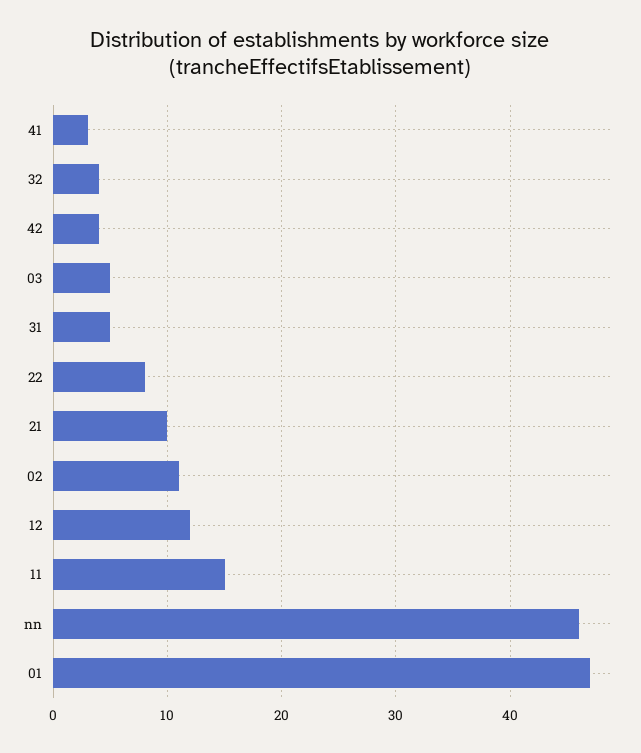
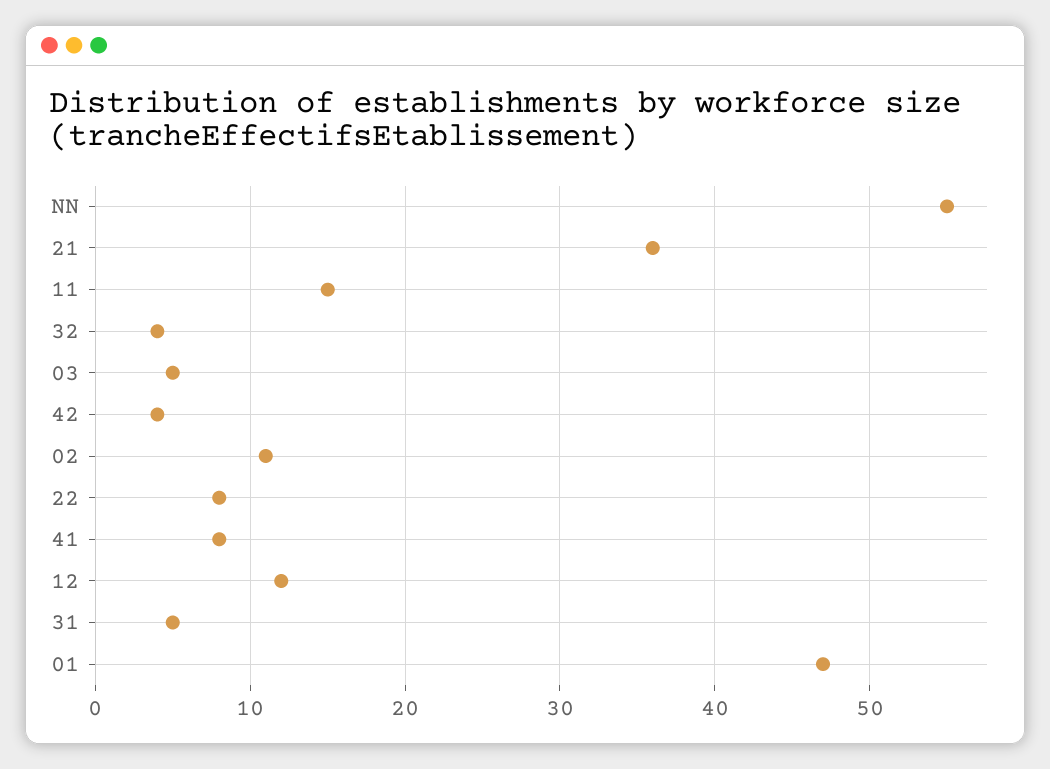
41: 3 -> 8
21: 10 -> 36
nn: 46 -> 55

